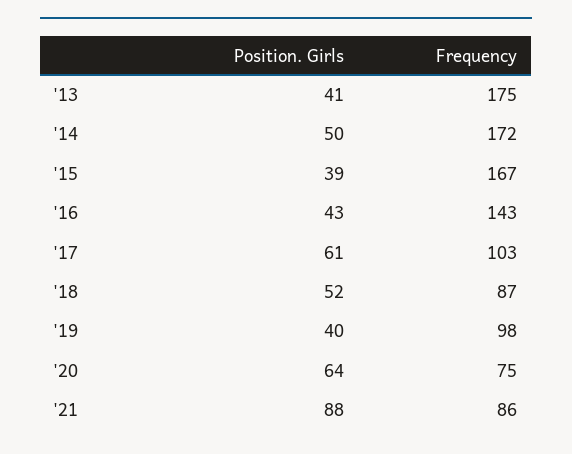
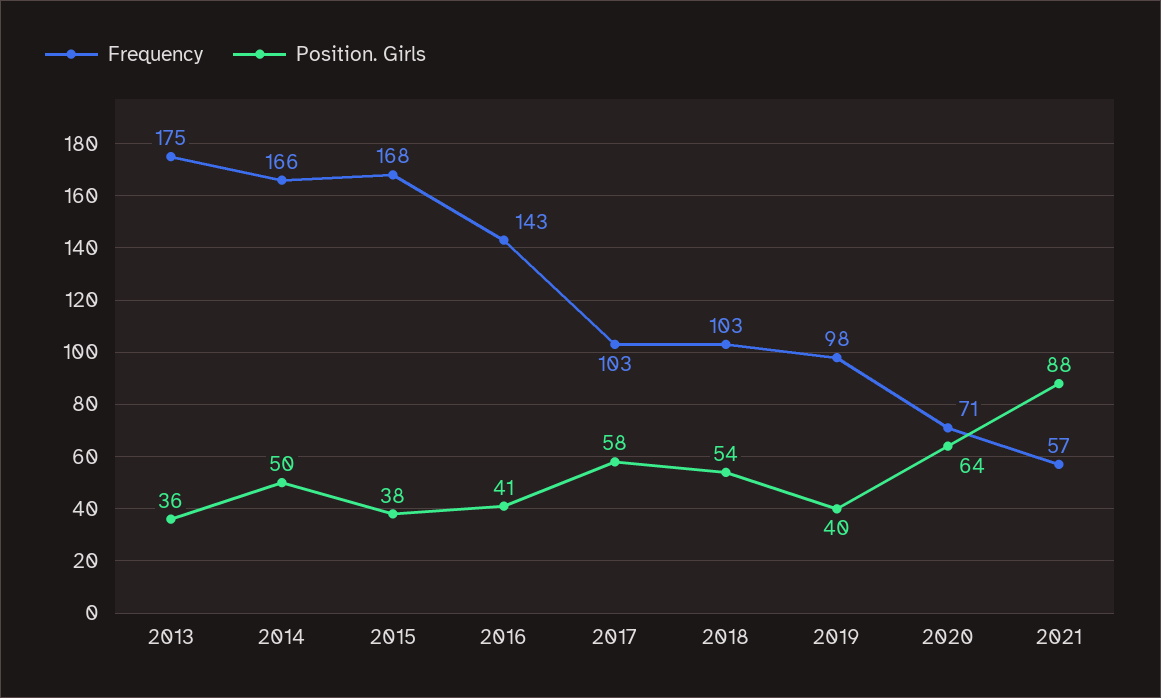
Position. Girls, '13: 41 -> 36
Frequency, '14: 172 -> 166
Position. Girls, '15: 39 -> 38
Frequency, '15: 167 -> 168
Position. Girls, '16: 43 -> 41
Position. Girls, '17: 61 -> 58
Position. Girls, '18: 52 -> 54
Frequency, '18: 87 -> 103
Frequency, '20: 75 -> 71
Frequency, '21: 86 -> 57

